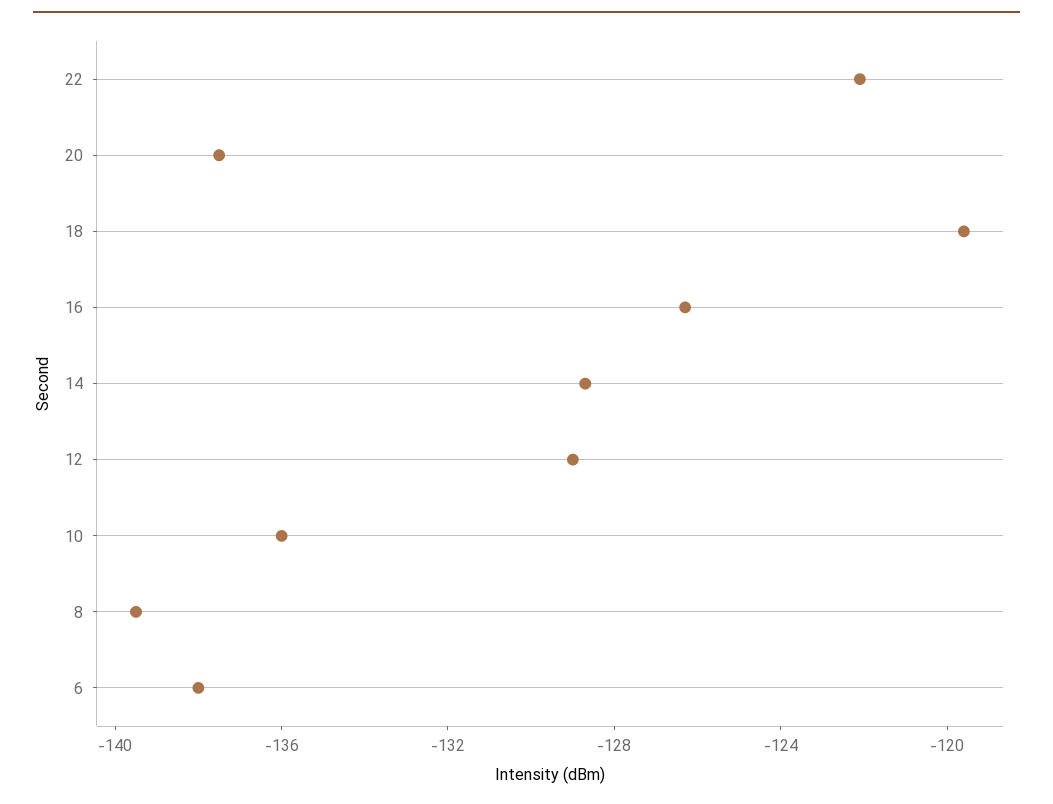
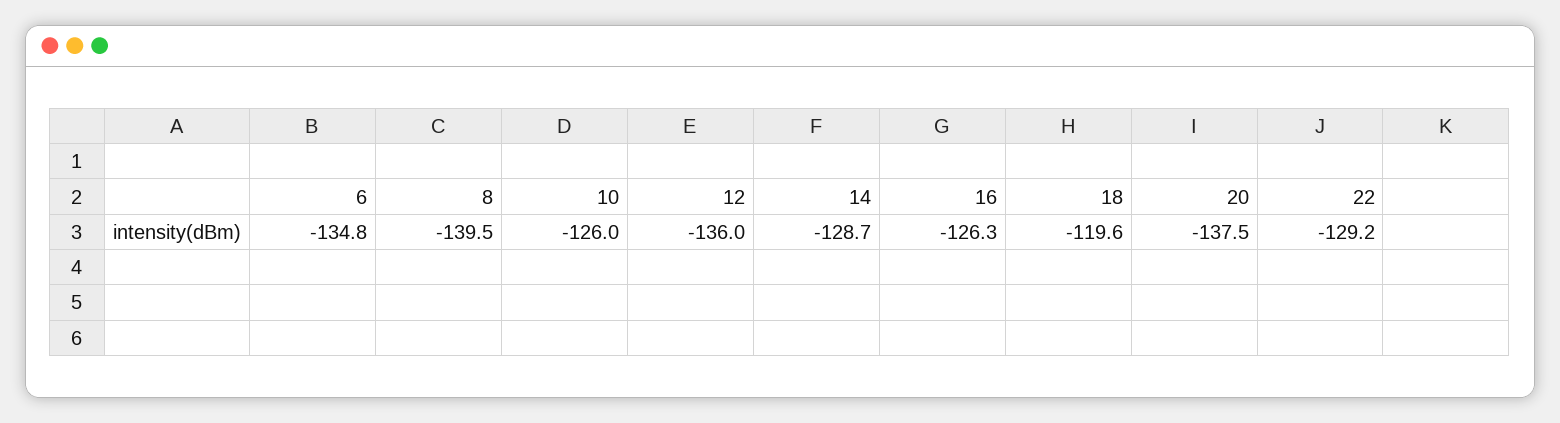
22: -122 -> -129.2
12: -129 -> -136
10: -136 -> -126
6: -138 -> -134.8

